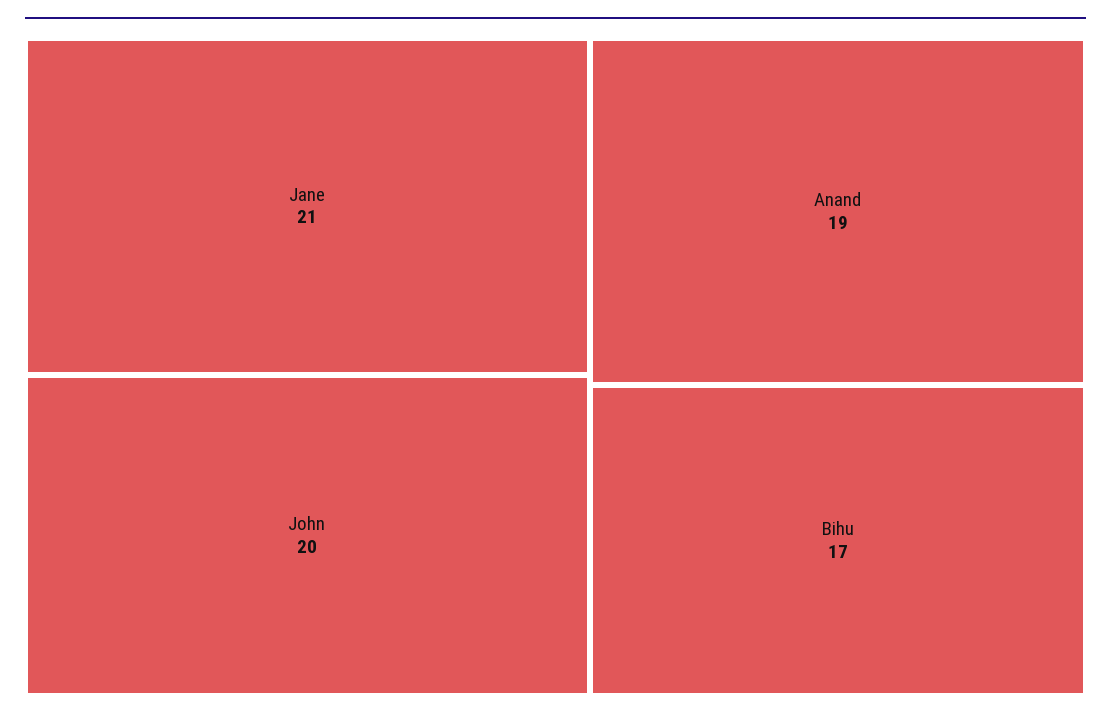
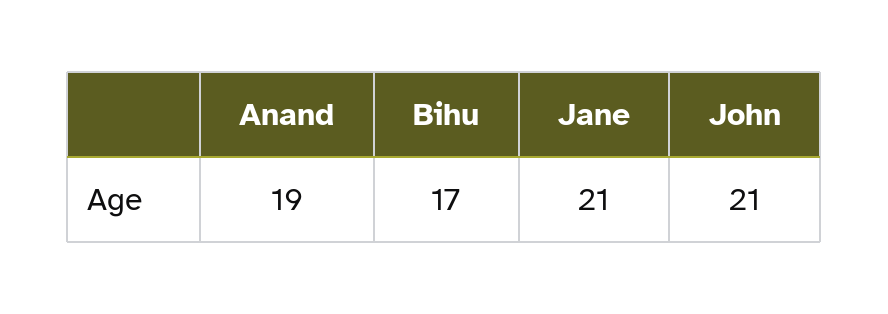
John: 20 -> 21

